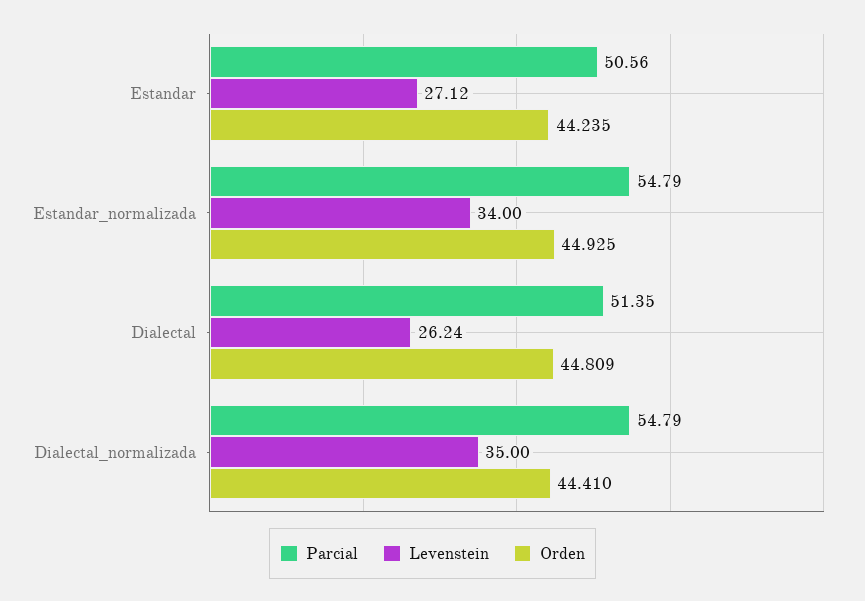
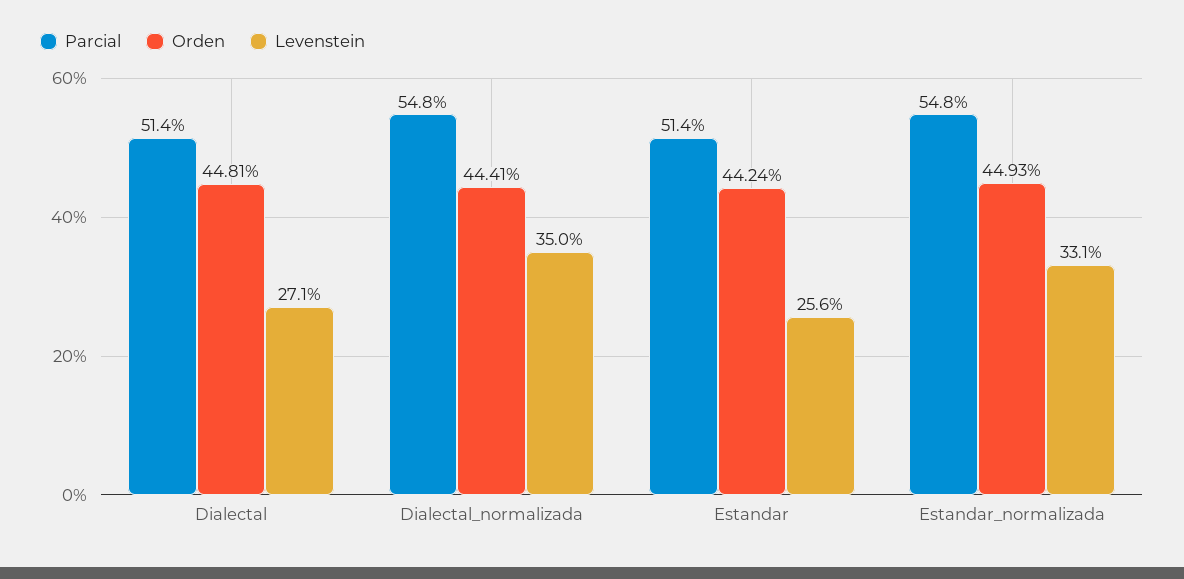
Parcial, Estandar: 50.56 -> 51.4
Levenstein, Estandar: 27.12 -> 25.6
Levenstein, Estandar_normalizada: 34 -> 33.1
Levenstein, Dialectal: 26.24 -> 27.1

